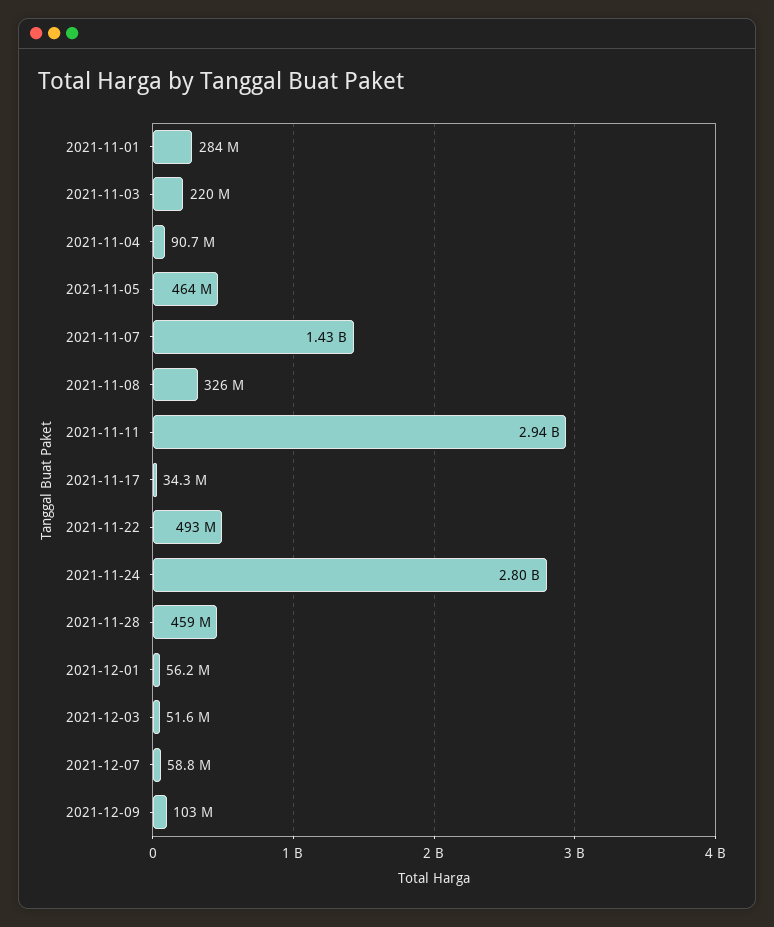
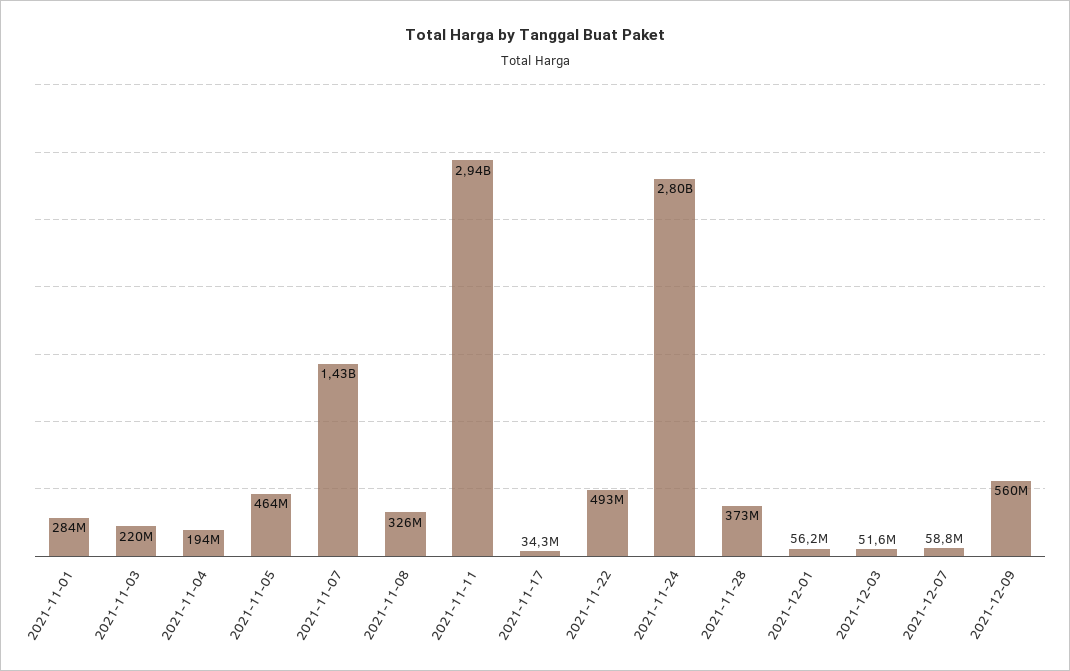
2021-11-04: 90700000 -> 194000000
2021-11-28: 459000000 -> 373000000
2021-12-09: 103000000 -> 560000000

